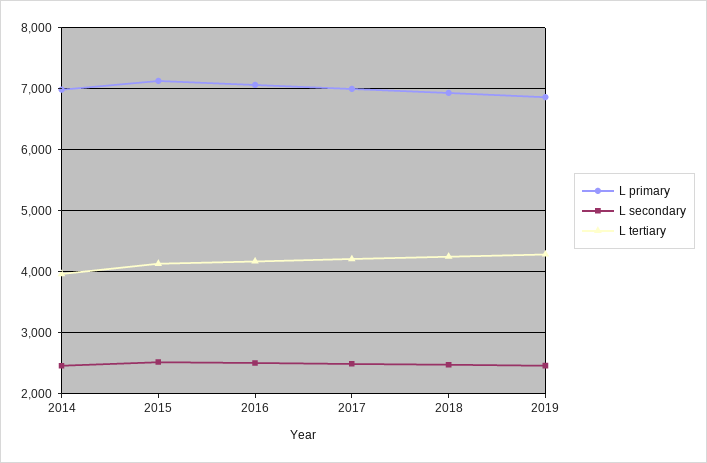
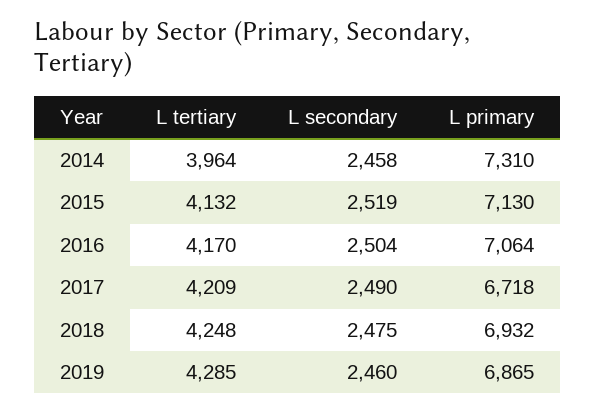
L primary, 2014: 7000 -> 7310
L primary, 2017: 7000 -> 6718

